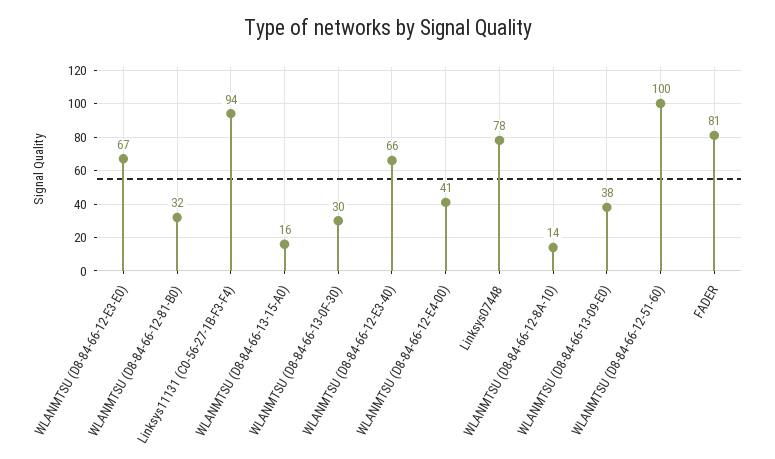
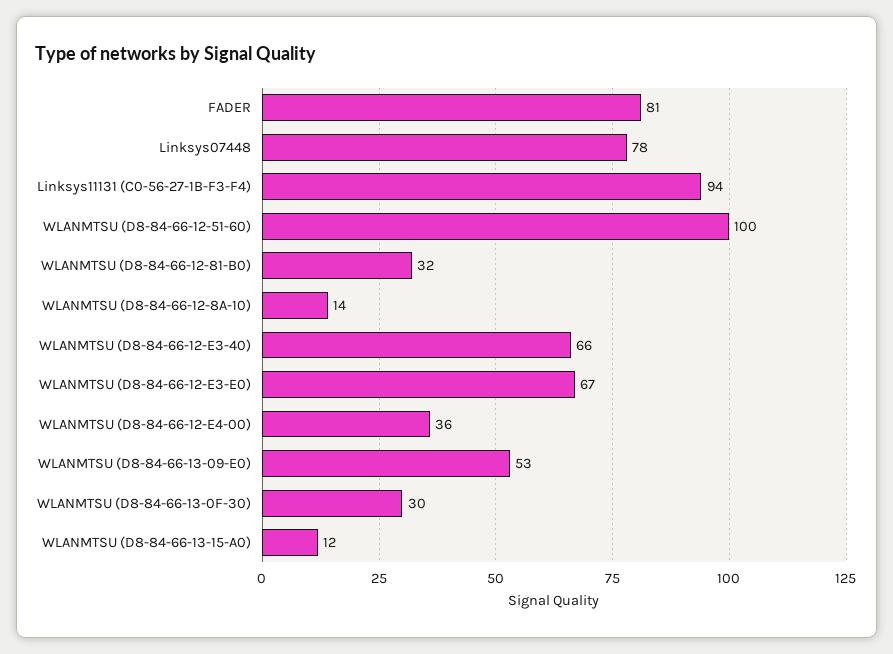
WLANMTSU (D8-84-66-13-15-A0): 16 -> 12
WLANMTSU (D8-84-66-12-E4-00): 41 -> 36
WLANMTSU (D8-84-66-13-09-E0): 38 -> 53

